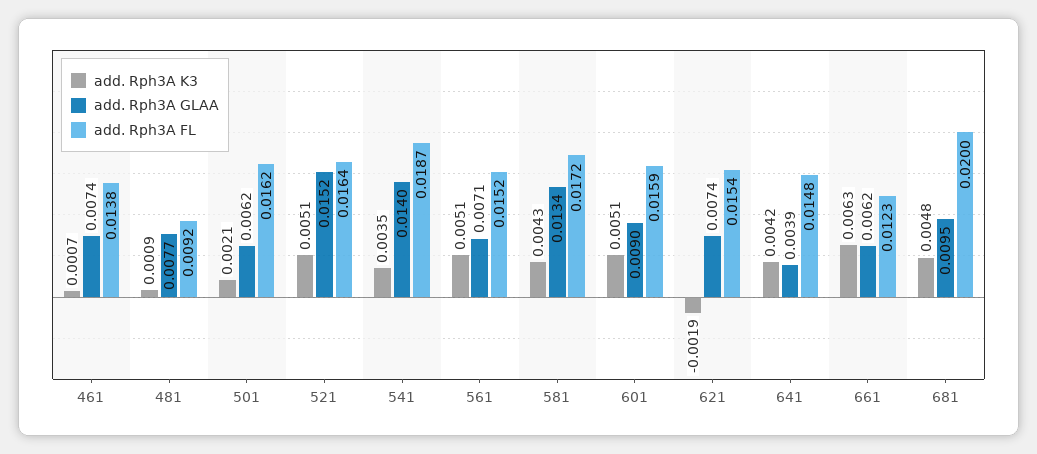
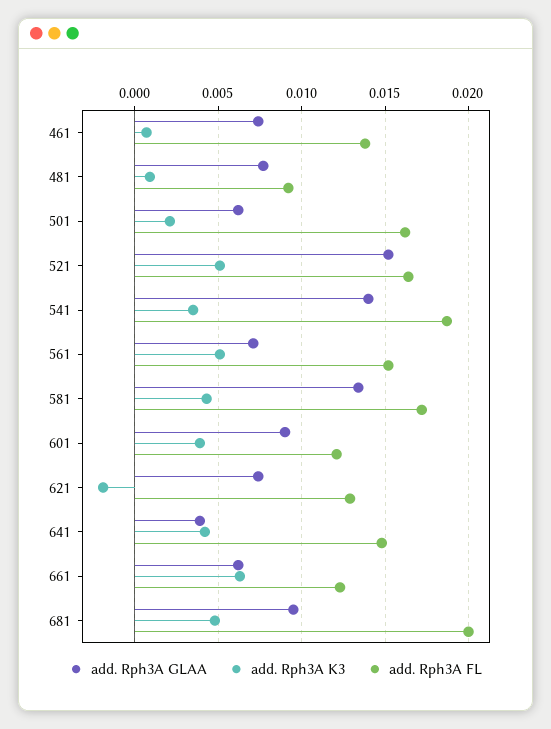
add. Rph3A K3, 601: 0.0051 -> 0.004
add. Rph3A FL, 601: 0.0159 -> 0.012
add. Rph3A FL, 621: 0.0154 -> 0.013

